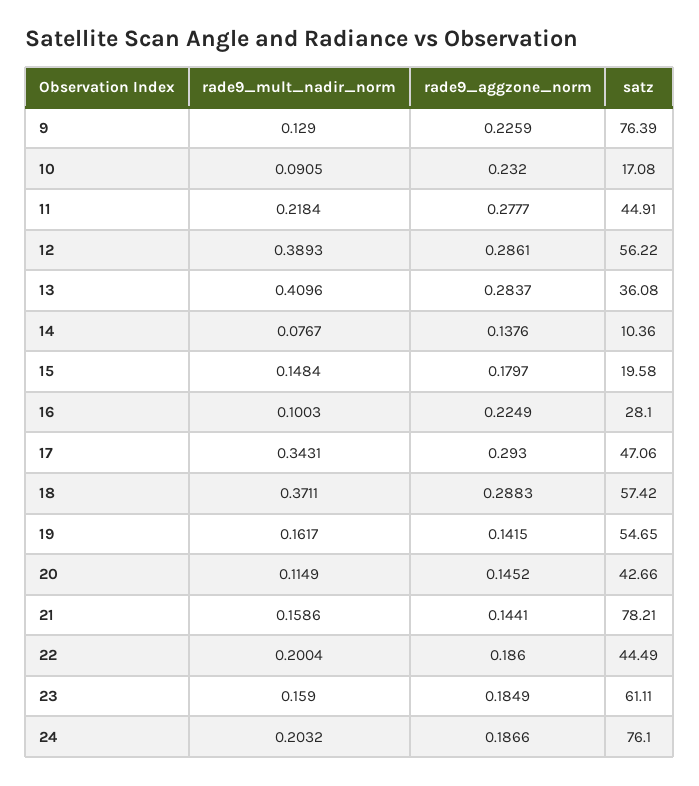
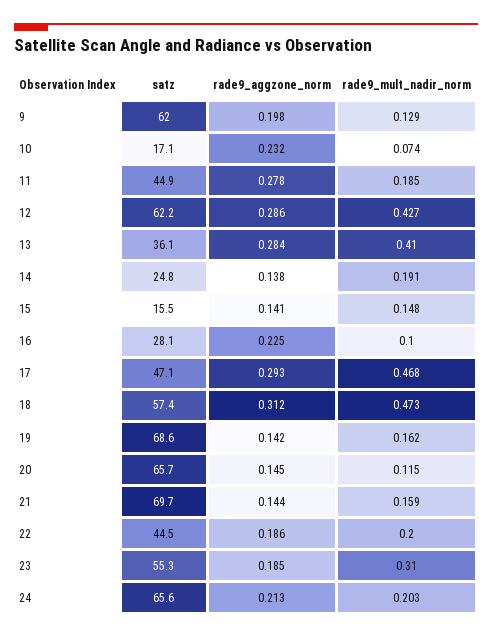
rade9_aggzone_norm, 9: 0.2259 -> 0.198
satz, 9: 76.39 -> 62
rade9_mult_nadir_norm, 10: 0.0905 -> 0.074
rade9_mult_nadir_norm, 11: 0.2184 -> 0.185
rade9_mult_nadir_norm, 12: 0.3893 -> 0.427
satz, 12: 56.22 -> 62.2
rade9_mult_nadir_norm, 14: 0.0767 -> 0.191
satz, 14: 10.36 -> 24.8
rade9_aggzone_norm, 15: 0.1797 -> 0.141
satz, 15: 19.58 -> 15.5
rade9_mult_nadir_norm, 17: 0.3431 -> 0.468
rade9_mult_nadir_norm, 18: 0.3711 -> 0.473
rade9_aggzone_norm, 18: 0.2883 -> 0.312
satz, 19: 54.65 -> 68.6
satz, 20: 42.66 -> 65.7
satz, 21: 78.21 -> 69.7
rade9_mult_nadir_norm, 23: 0.159 -> 0.31
satz, 23: 61.11 -> 55.3
rade9_aggzone_norm, 24: 0.1866 -> 0.213
satz, 24: 76.1 -> 65.6

